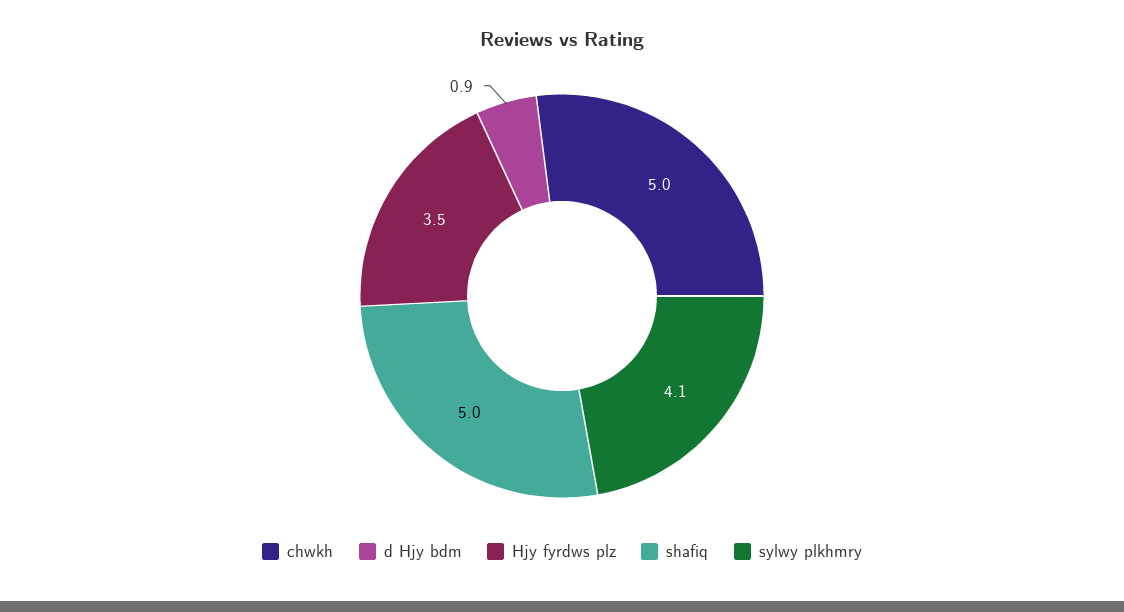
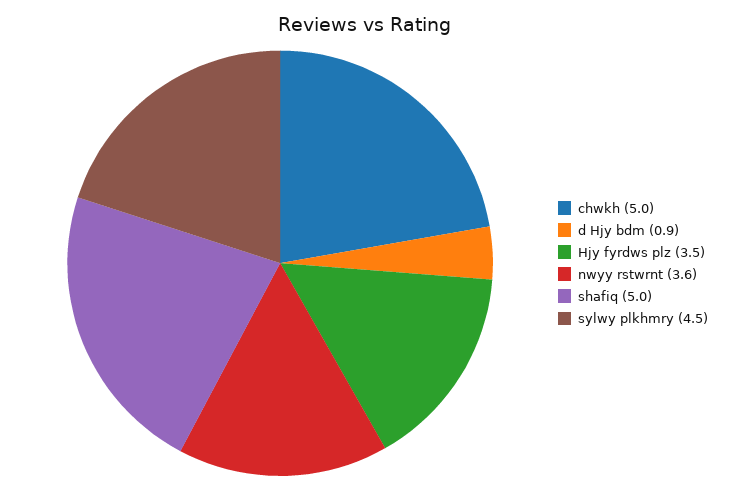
sylwy plkhmry: 4.1 -> 4.5
nwyy rstwrnt: none -> 3.6

